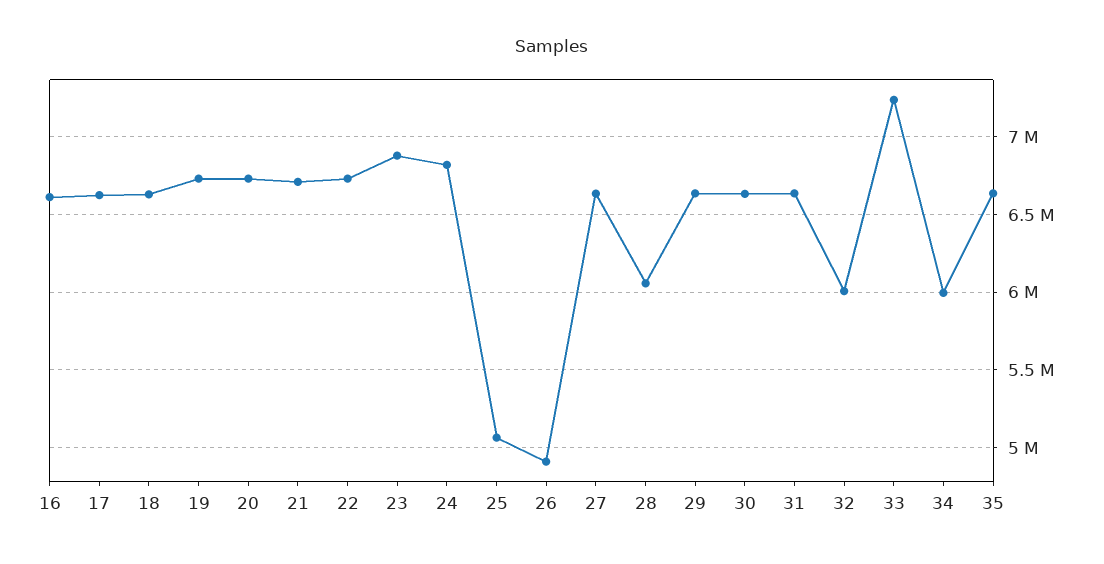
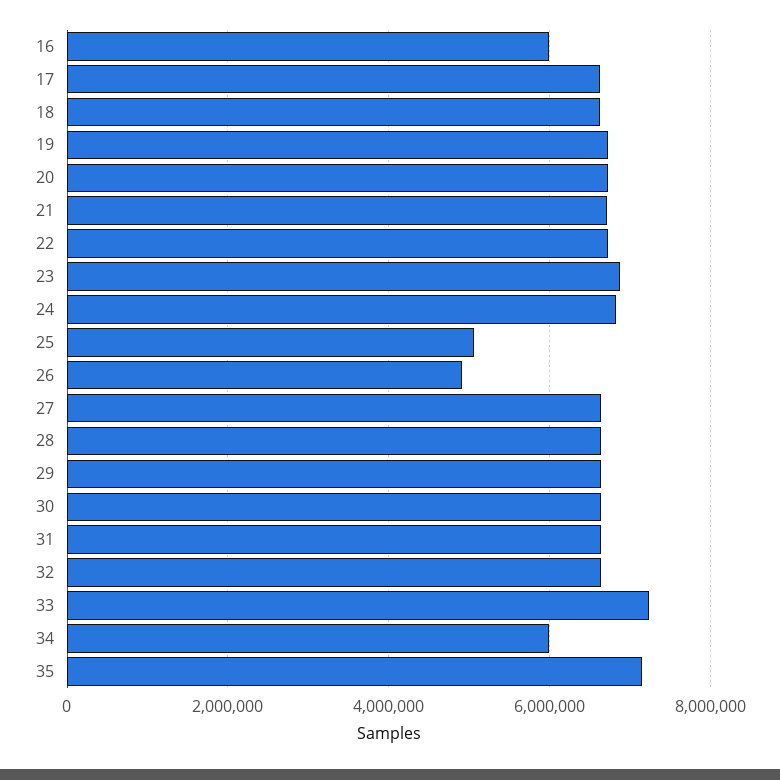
16: 6600000 -> 6000000
28: 6050000 -> 6600000
32: 6000000 -> 6600000
35: 6650000 -> 7200000

